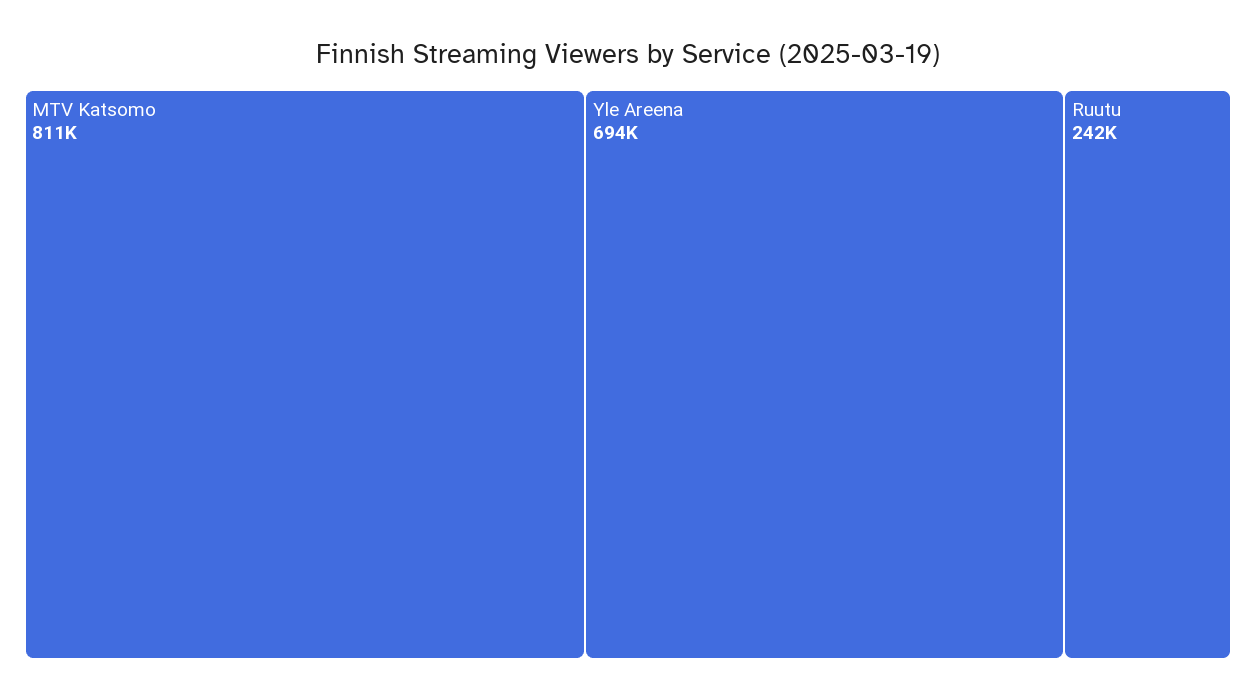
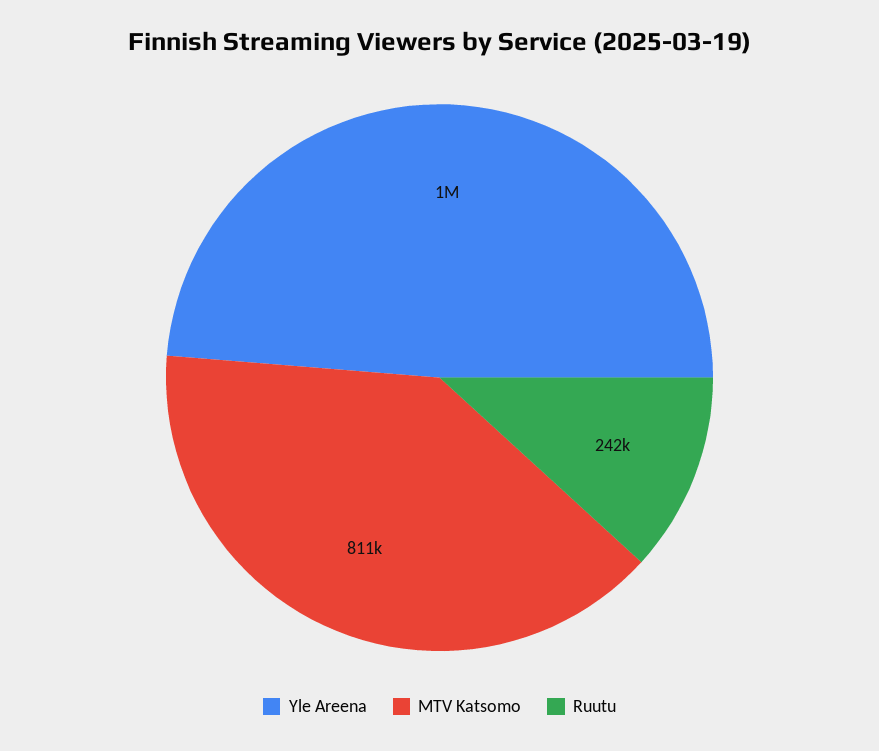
Yle Areena: 694000 -> 1000000

